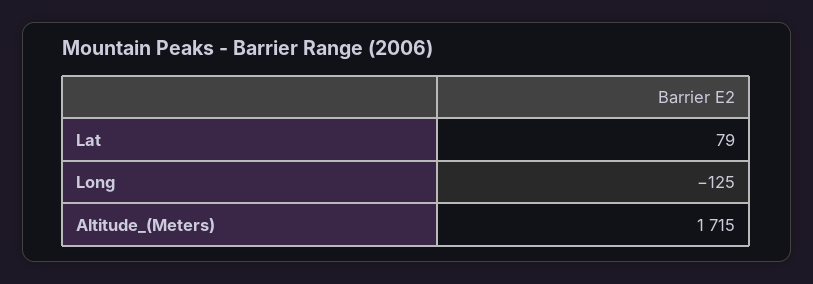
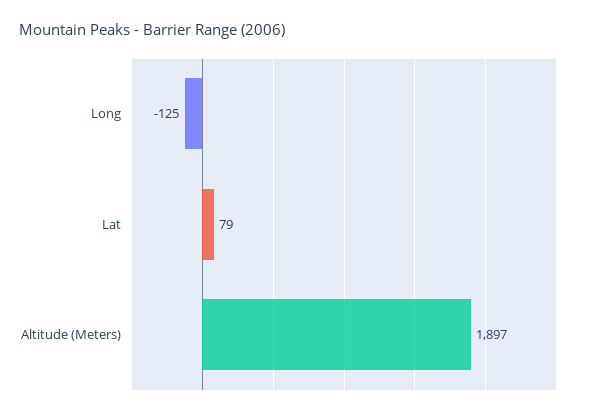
Altitude_(Meters): 1715 -> 1897

